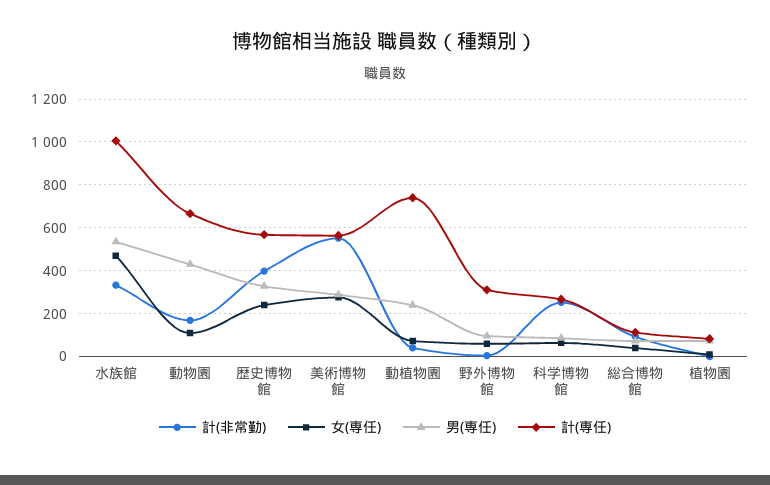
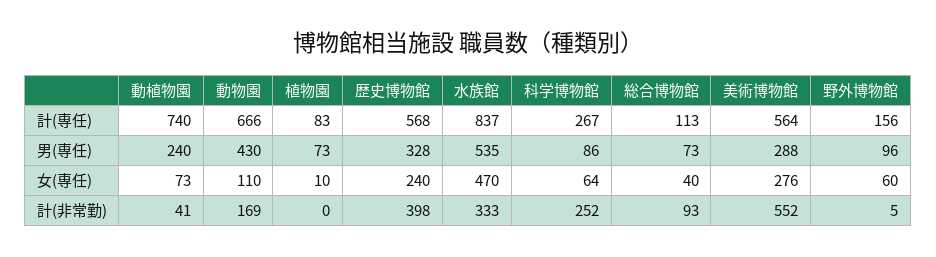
計(専任), 水族館: 1000 -> 837
計(専任), 野外博物館: 300 -> 156

